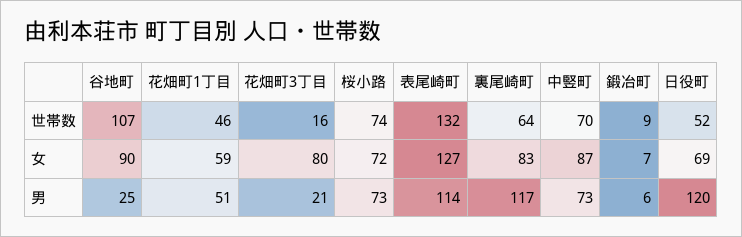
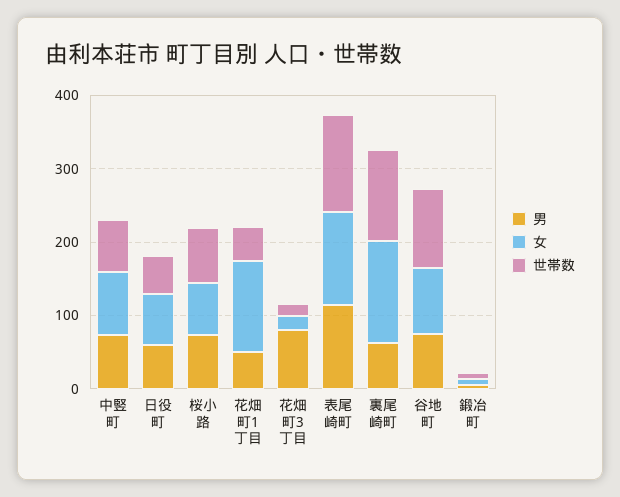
世帯数, 裏尾崎町: 64 -> 120
女, 花畑町1丁目: 59 -> 120
女, 花畑町3丁目: 80 -> 20
女, 裏尾崎町: 83 -> 140
男, 谷地町: 25 -> 80
男, 花畑町3丁目: 21 -> 80
男, 裏尾崎町: 117 -> 60
男, 日役町: 120 -> 60

